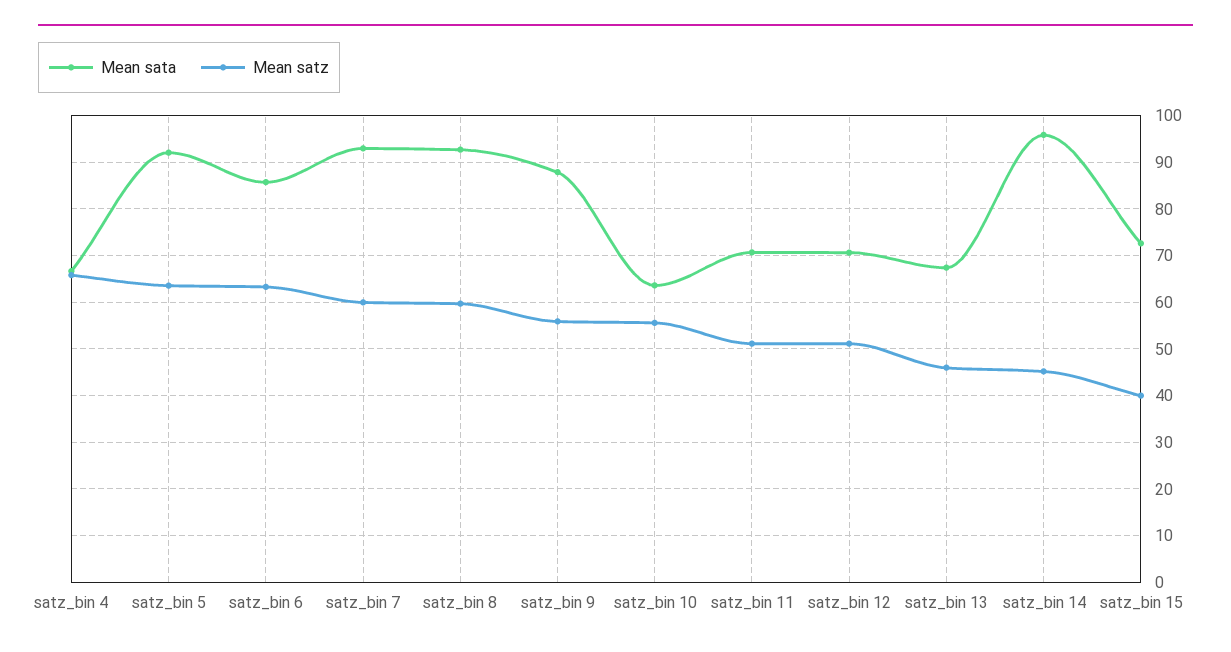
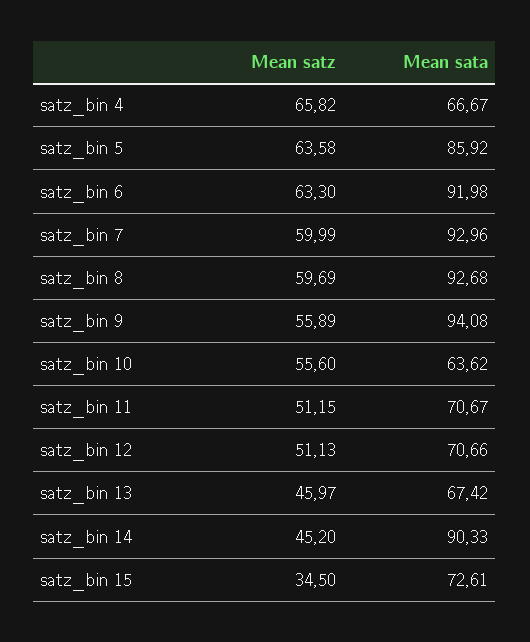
Mean sata, satz_bin 5: 92 -> 85.92
Mean sata, satz_bin 6: 86 -> 91.98
Mean sata, satz_bin 9: 88 -> 94.08
Mean sata, satz_bin 14: 96 -> 90.33
Mean satz, satz_bin 15: 40 -> 34.5

